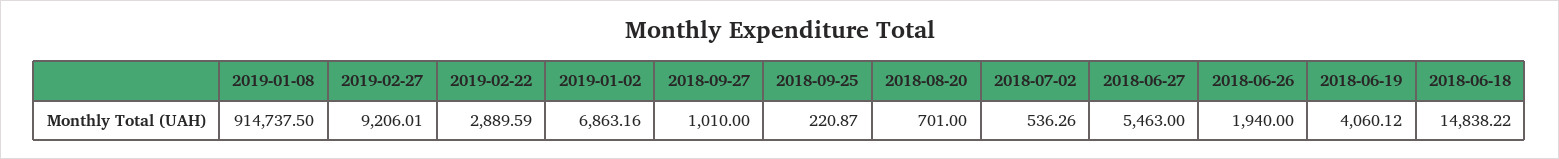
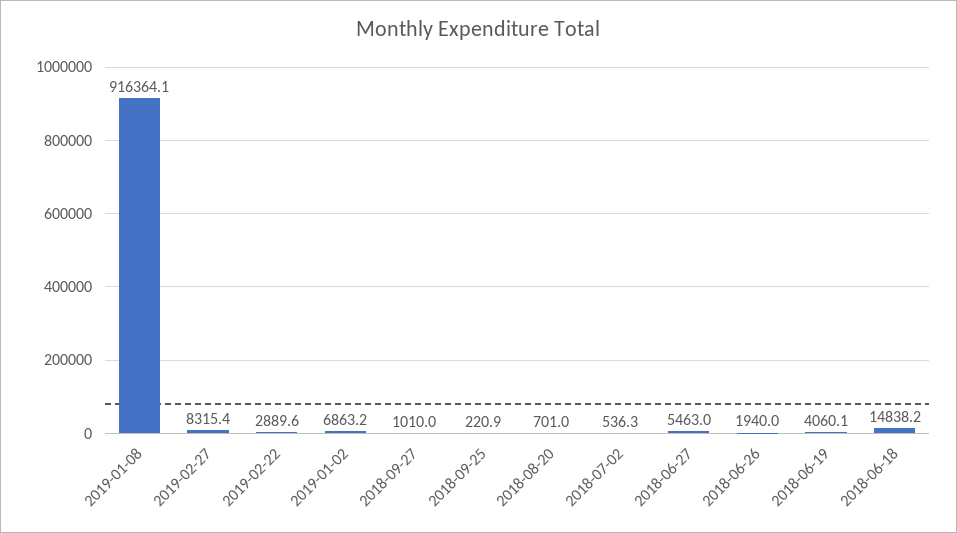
2019-01-08: 914737.5 -> 916364.1
2019-02-27: 9206.01 -> 8315.4

